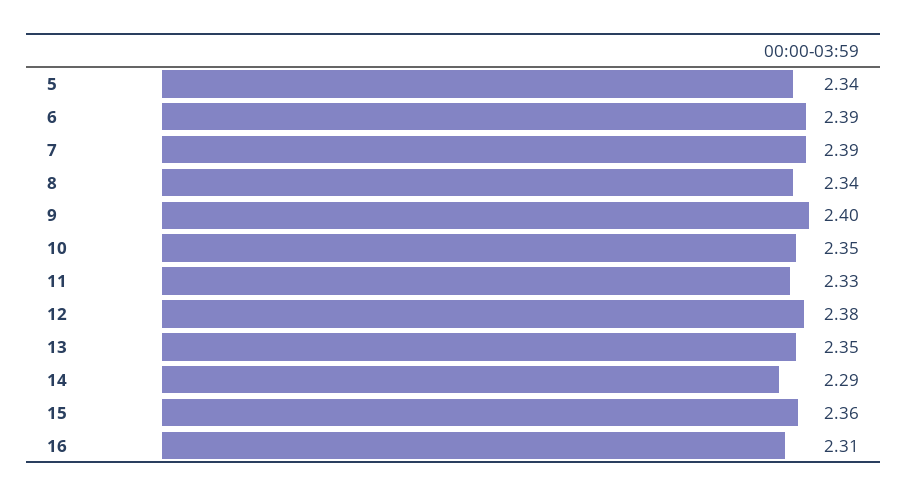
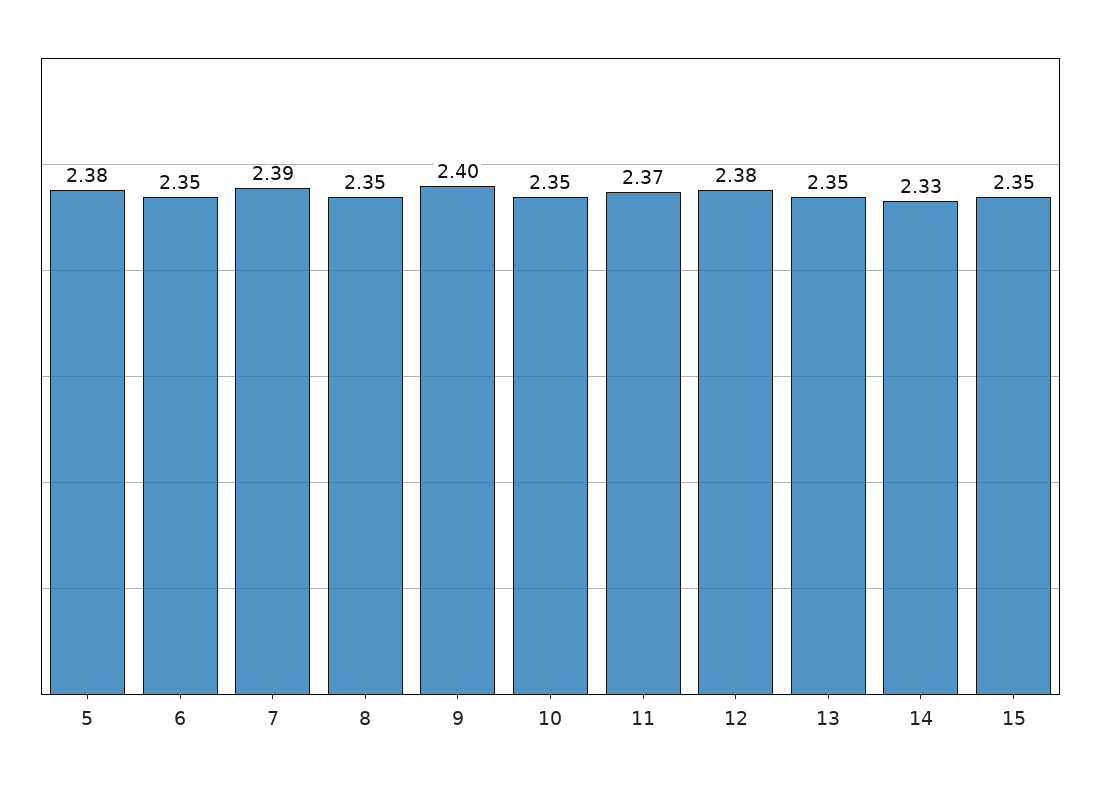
5: 2.34 -> 2.38
6: 2.39 -> 2.35
8: 2.34 -> 2.35
11: 2.33 -> 2.37
14: 2.29 -> 2.33
15: 2.36 -> 2.35
16: 2.31 -> none

